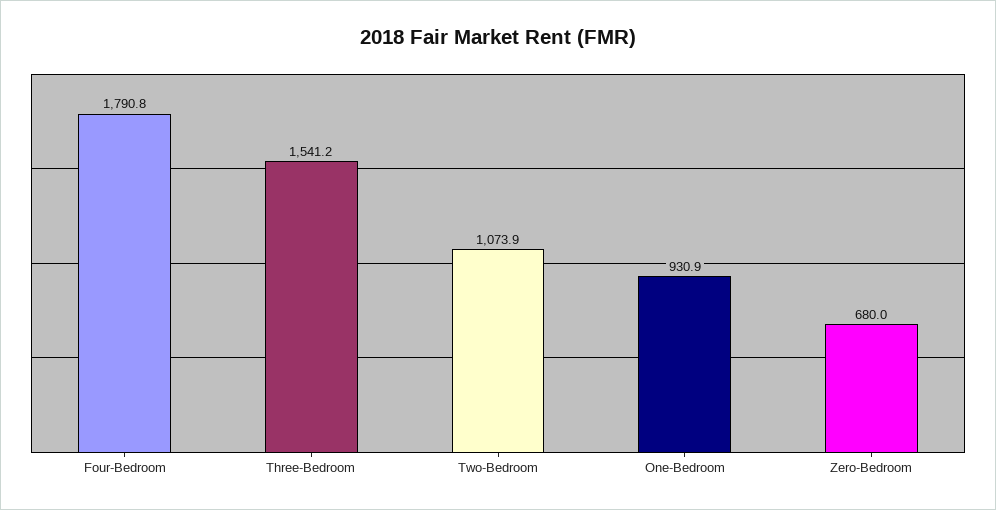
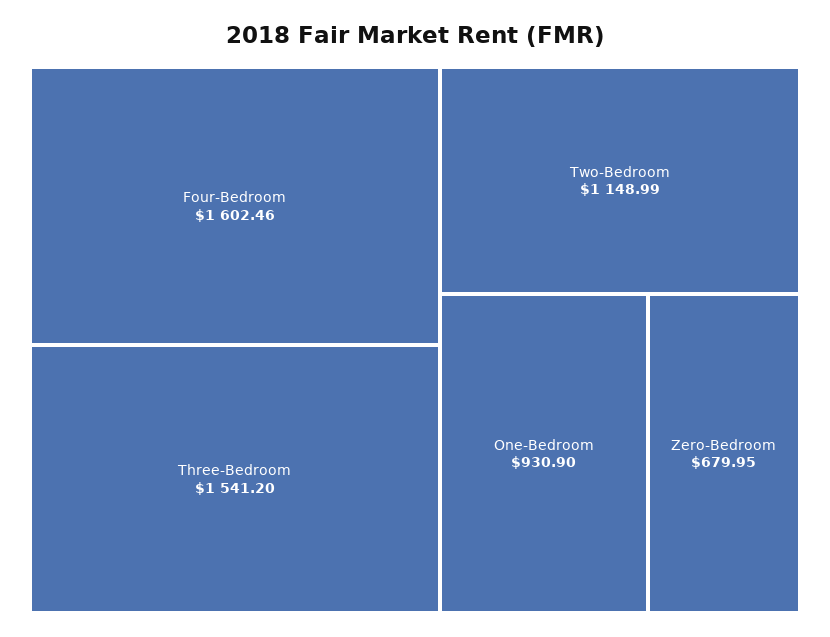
Four-Bedroom: 1790.8 -> 1602.46
Two-Bedroom: 1073.9 -> 1148.99

